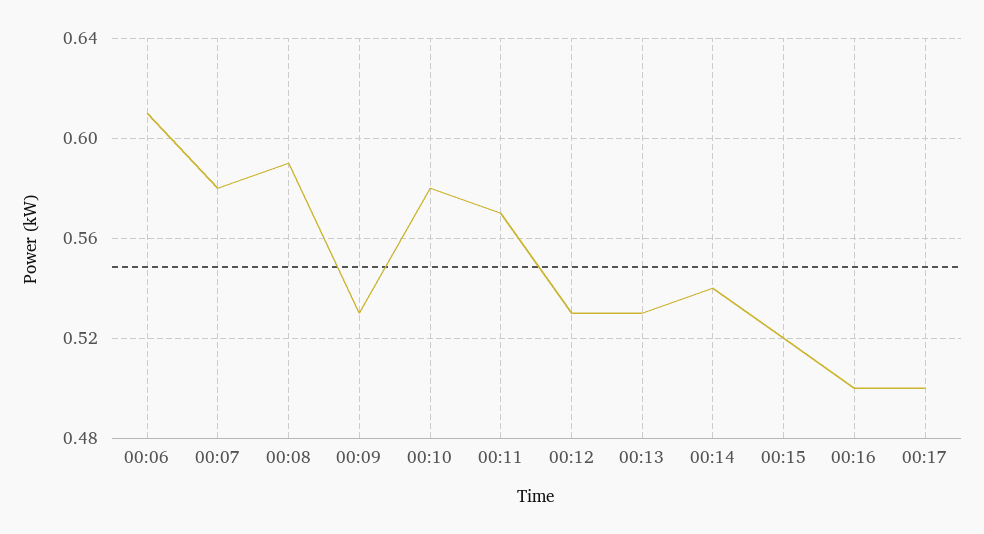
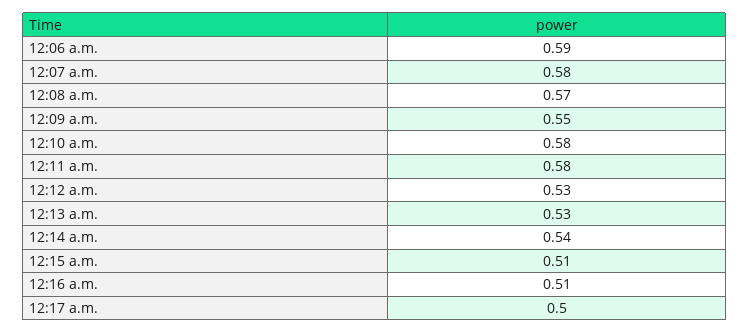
00:06: 0.61 -> 0.59
00:08: 0.59 -> 0.57
00:09: 0.53 -> 0.55
00:11: 0.57 -> 0.58
00:15: 0.52 -> 0.51
00:16: 0.5 -> 0.51

